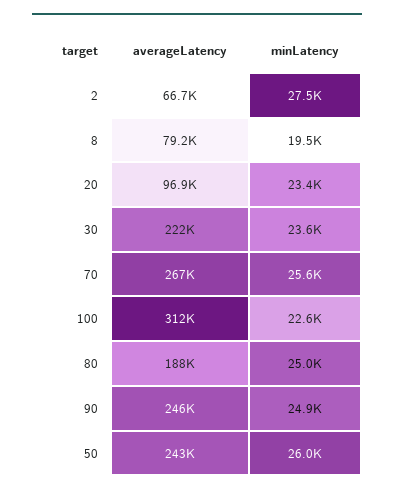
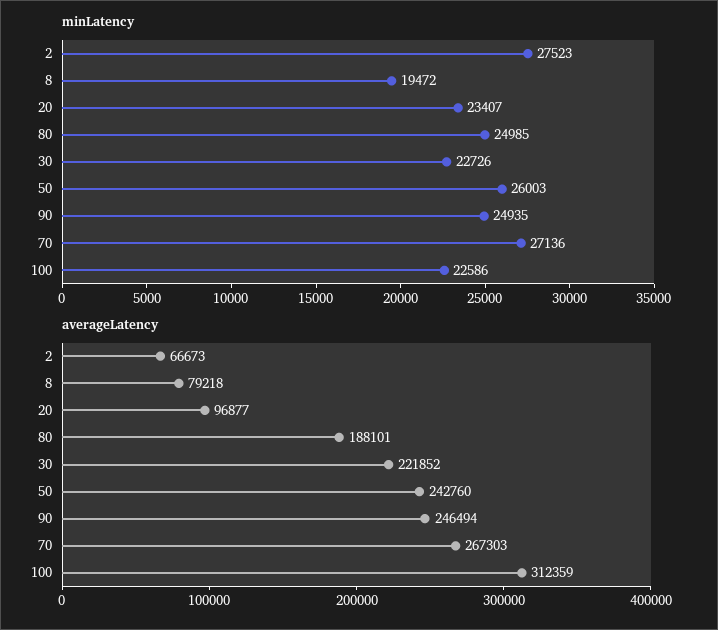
minLatency, 30: 23600 -> 22726
minLatency, 70: 25600 -> 27136

